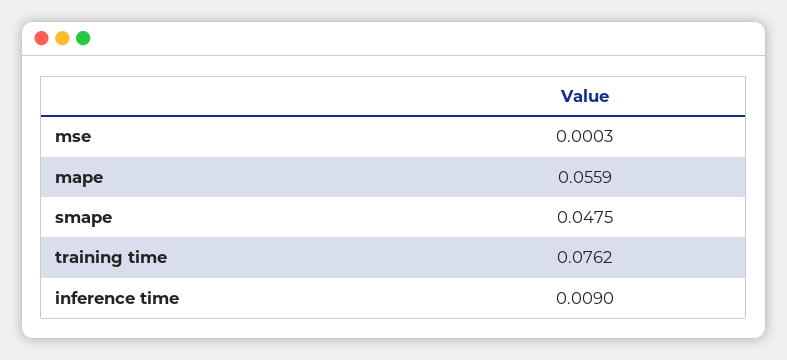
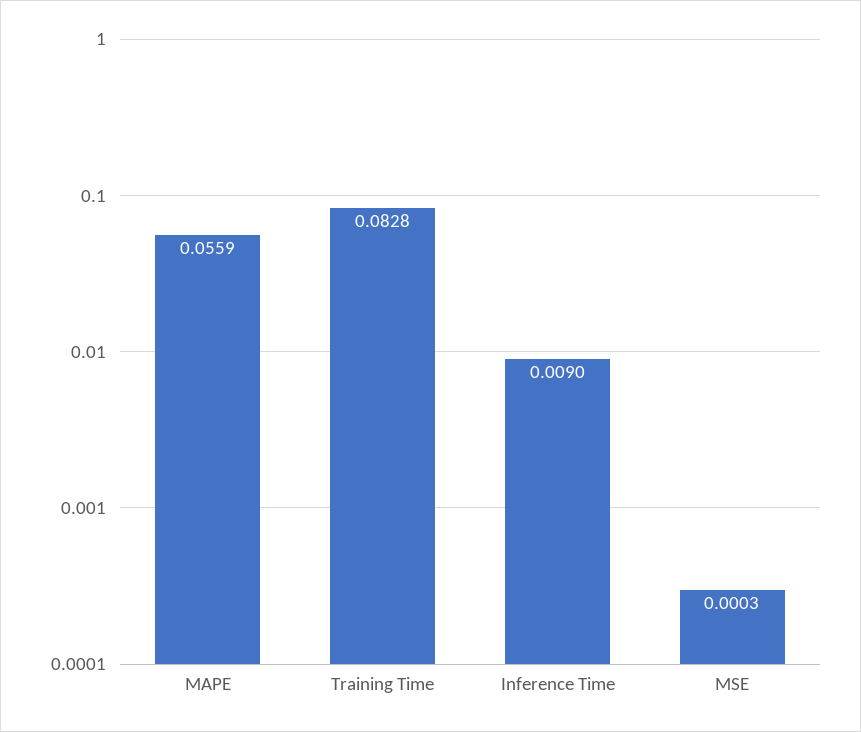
smape: 0.0475 -> none
training time: 0.0762 -> 0.0828

